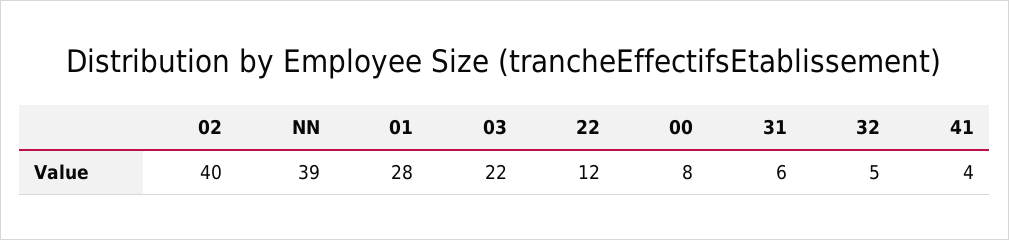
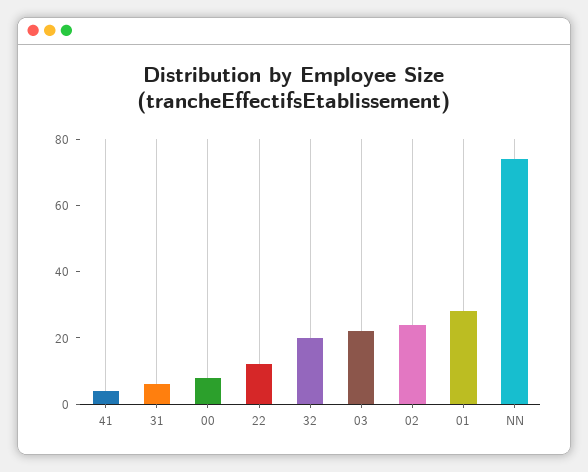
02: 40 -> 25
NN: 39 -> 75
32: 5 -> 20

